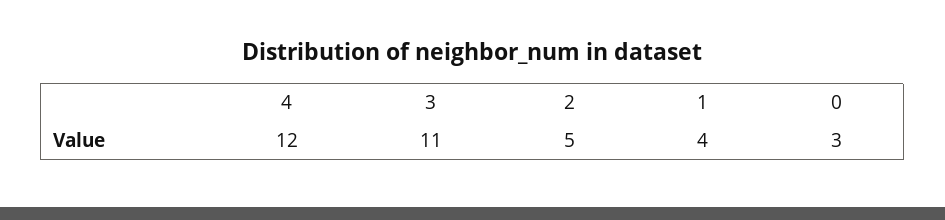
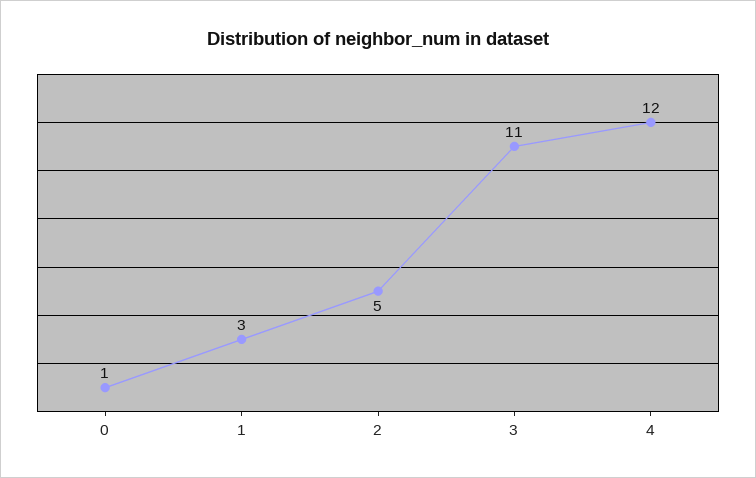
1: 4 -> 3
0: 3 -> 1

